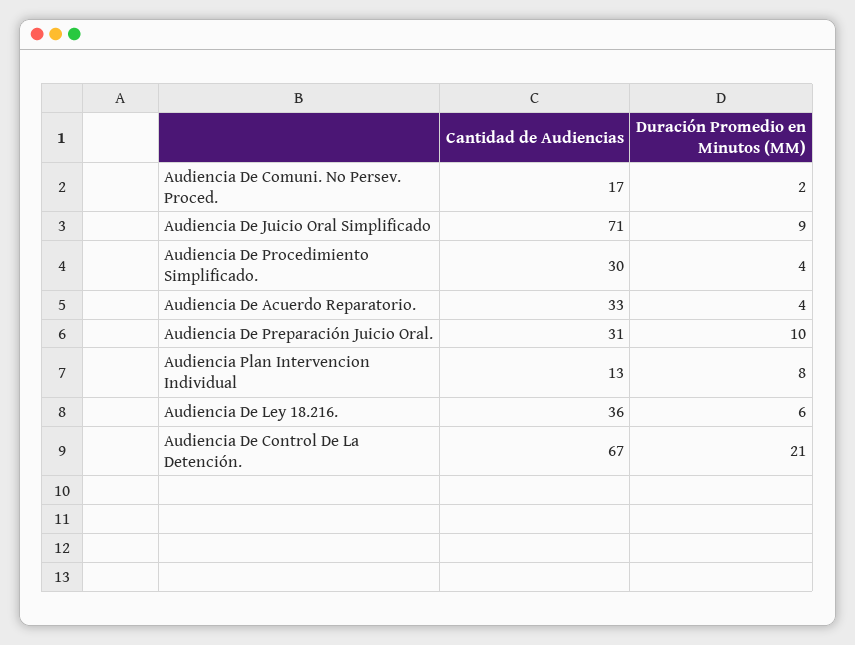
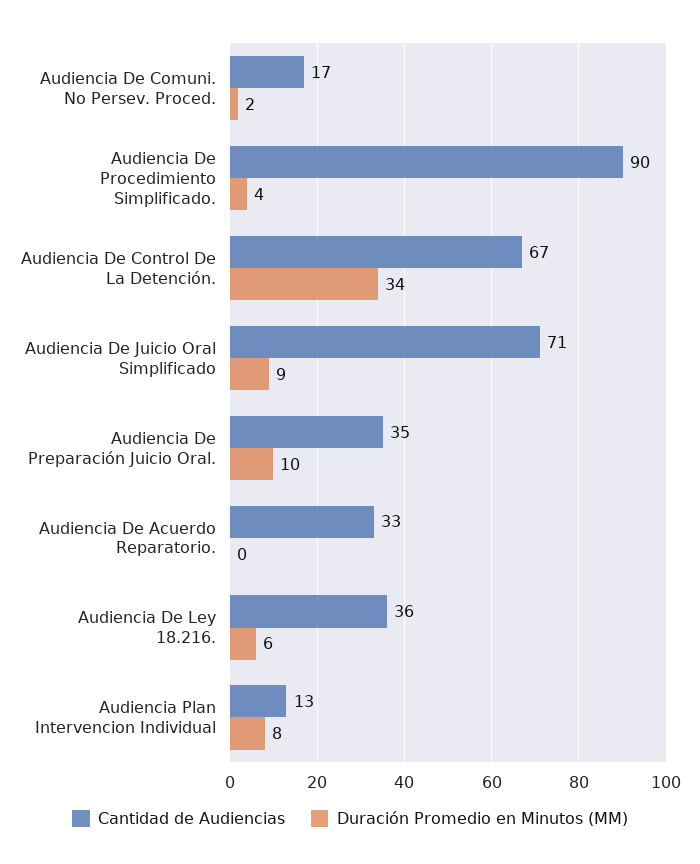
Cantidad de Audiencias, Audiencia De Procedimiento Simplificado.: 30 -> 90
Duración Promedio en Minutos (MM), Audiencia De Acuerdo Reparatorio.: 4 -> 0
Cantidad de Audiencias, Audiencia De Preparación Juicio Oral.: 31 -> 35
Duración Promedio en Minutos (MM), Audiencia De Control De La Detención.: 21 -> 34

